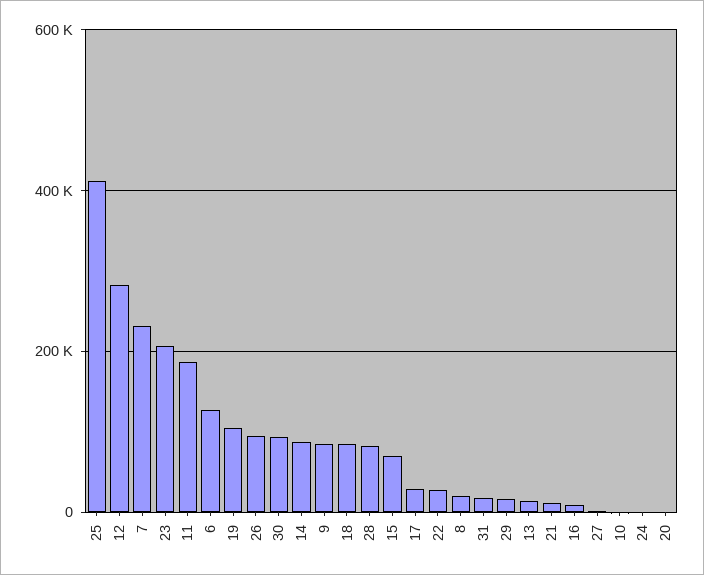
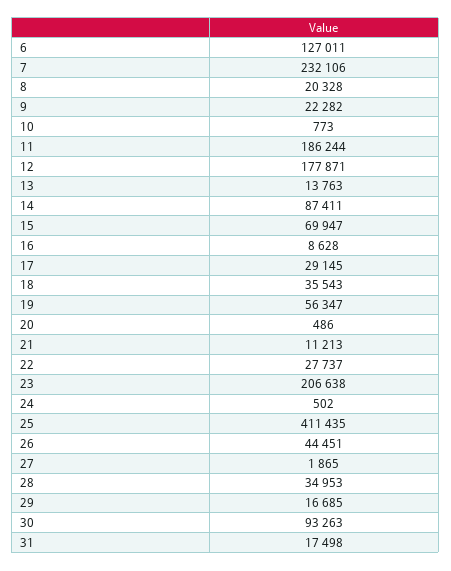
12: 280000 -> 177871
19: 100000 -> 56347
26: 100000 -> 44451
9: 80000 -> 22282
18: 80000 -> 35543
28: 80000 -> 34953

